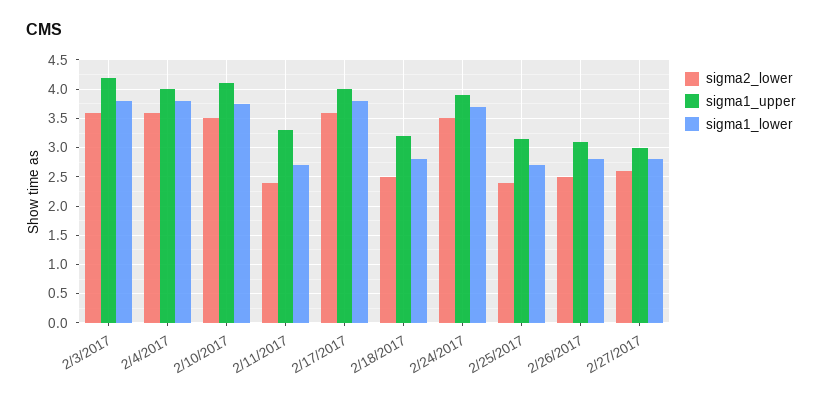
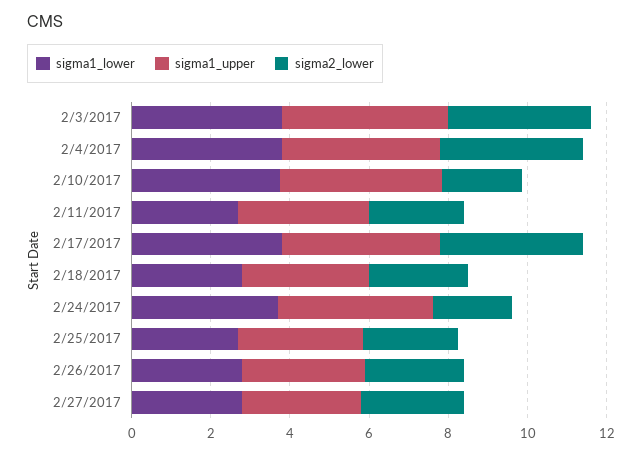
sigma2_lower, 2/10/2017: 3.5 -> 2
sigma2_lower, 2/24/2017: 3.5 -> 2

